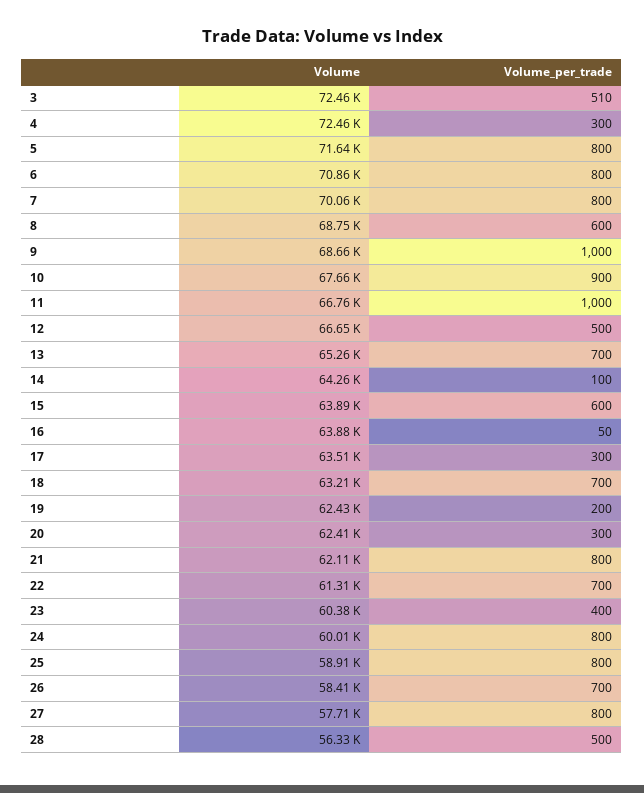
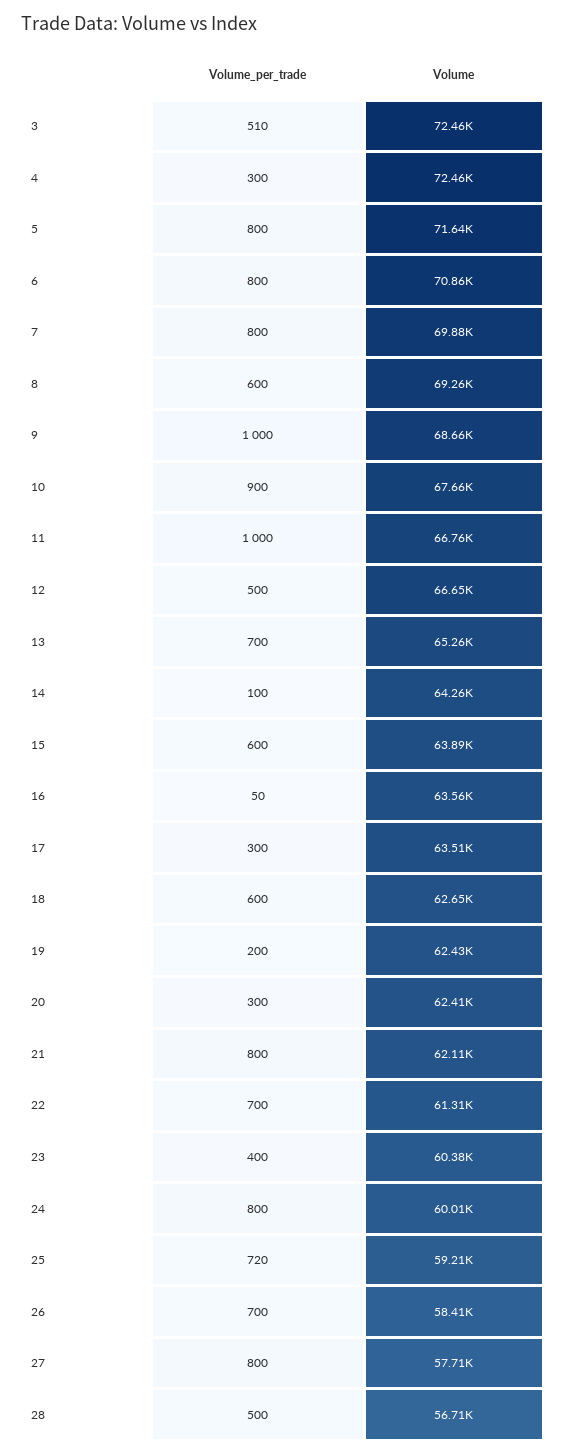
Volume, 7: 70060 -> 69880
Volume, 8: 68750 -> 69260
Volume, 16: 63880 -> 63560
Volume, 18: 63210 -> 62650
Volume_per_trade, 18: 700 -> 600
Volume, 25: 58910 -> 59210
Volume_per_trade, 25: 800 -> 720
Volume, 28: 56330 -> 56710

